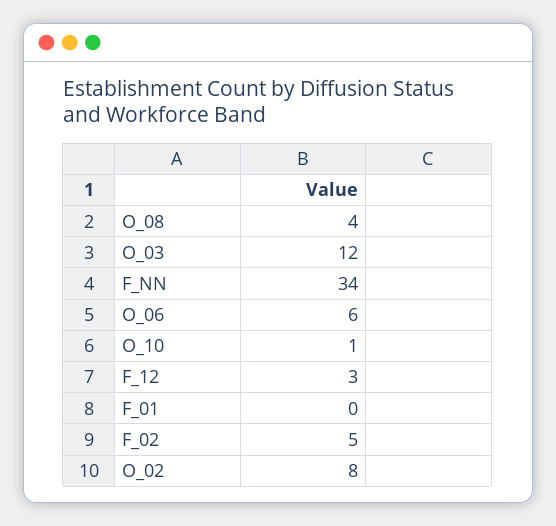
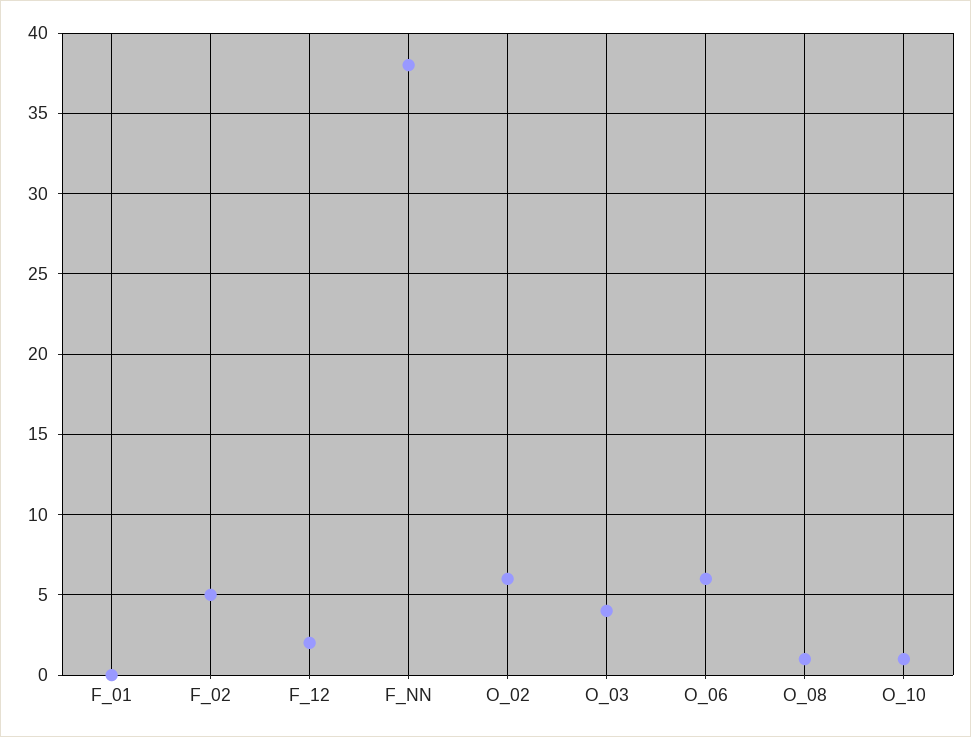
O_08: 4 -> 1
O_03: 12 -> 4
F_NN: 34 -> 38
F_12: 3 -> 2
O_02: 8 -> 6

